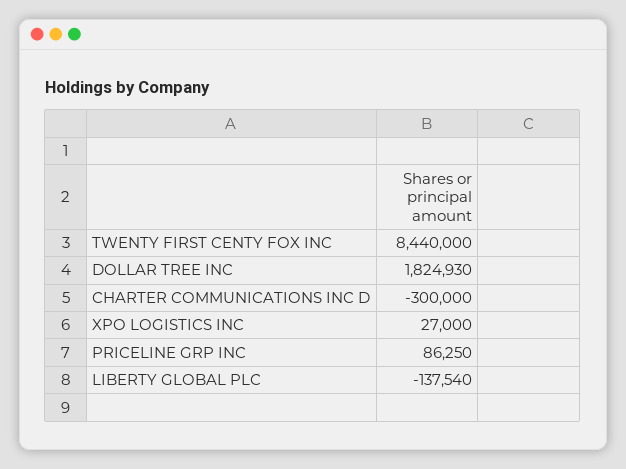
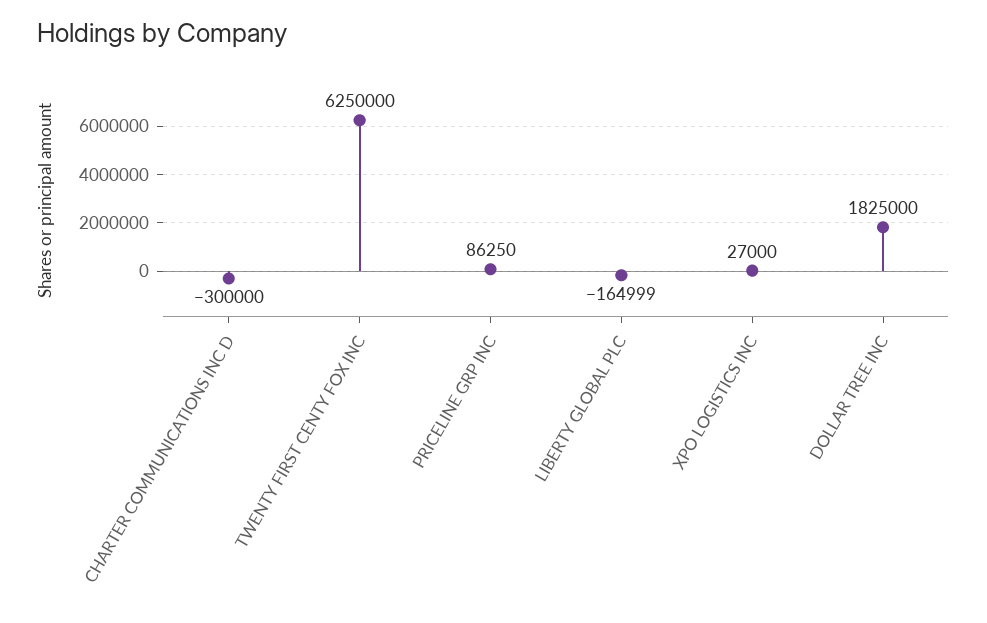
TWENTY FIRST CENTY FOX INC: 8440000 -> 6250000
DOLLAR TREE INC: 1824930 -> 1825000
LIBERTY GLOBAL PLC: -137540 -> -164999

